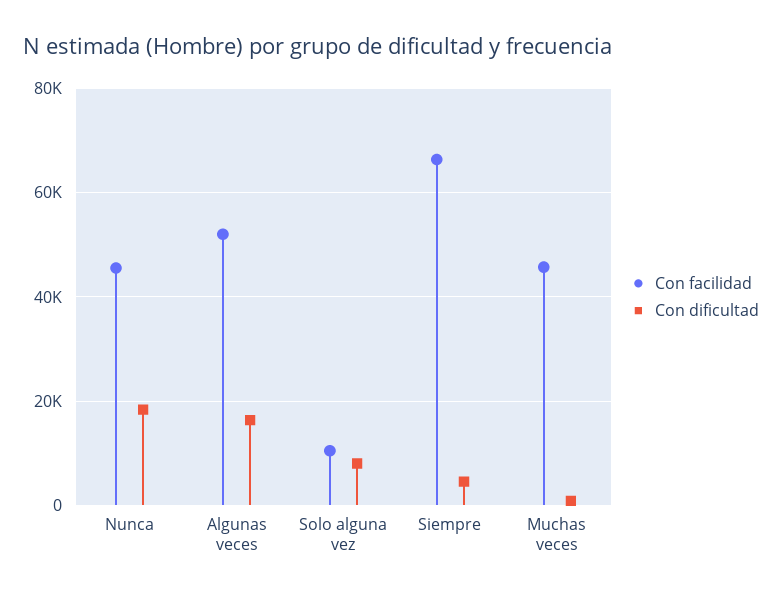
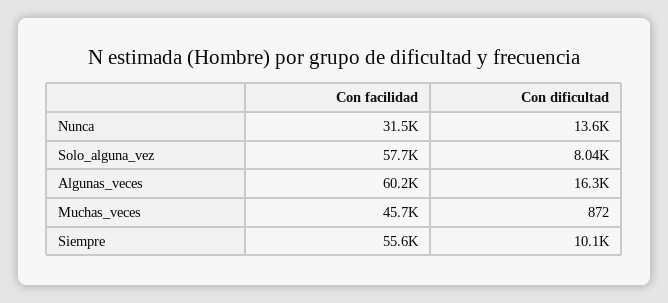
Con facilidad, Nunca: 46000 -> 31500
Con dificultad, Nunca: 18000 -> 13600
Con facilidad, Algunas veces: 52000 -> 60200
Con facilidad, Solo alguna vez: 10000 -> 57700
Con facilidad, Siempre: 66000 -> 55600
Con dificultad, Siempre: 4000 -> 10100

